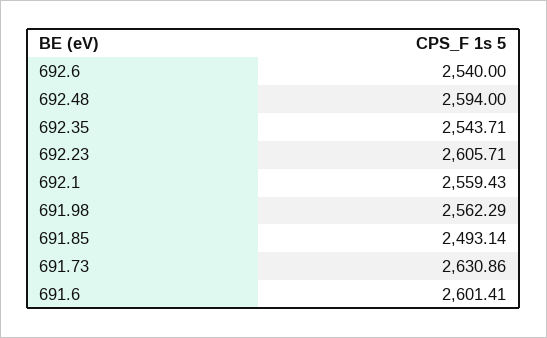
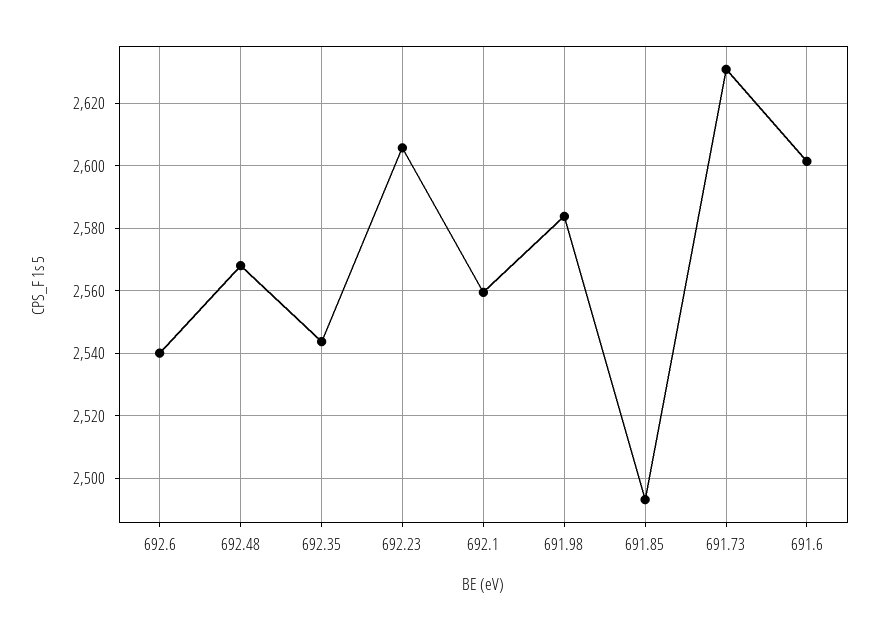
692.48: 2594 -> 2568
691.98: 2562.29 -> 2584

